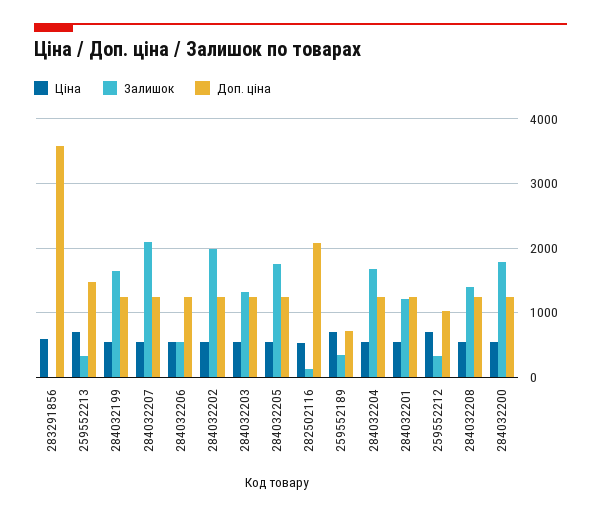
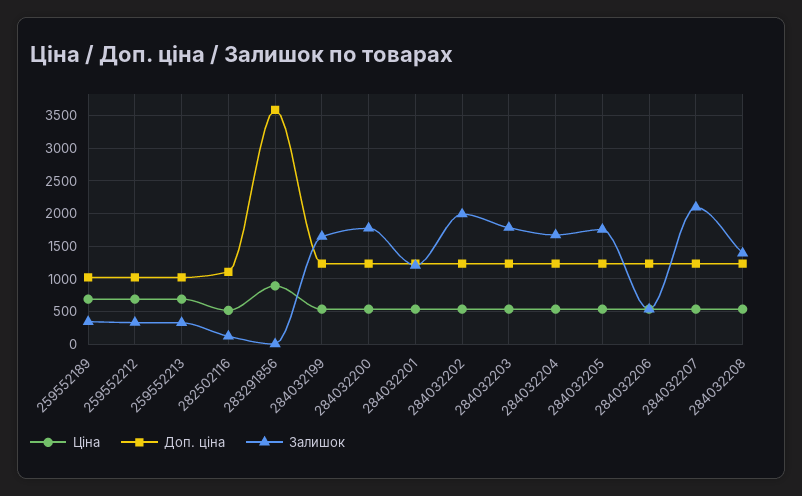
Ціна, 283291856: 600 -> 900
Доп. ціна, 259552213: 1500 -> 1000
Залишок, 284032203: 1300 -> 1800
Доп. ціна, 282502116: 2100 -> 1100
Доп. ціна, 259552189: 700 -> 1000

